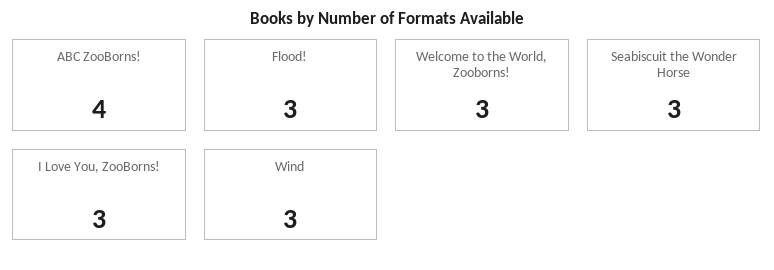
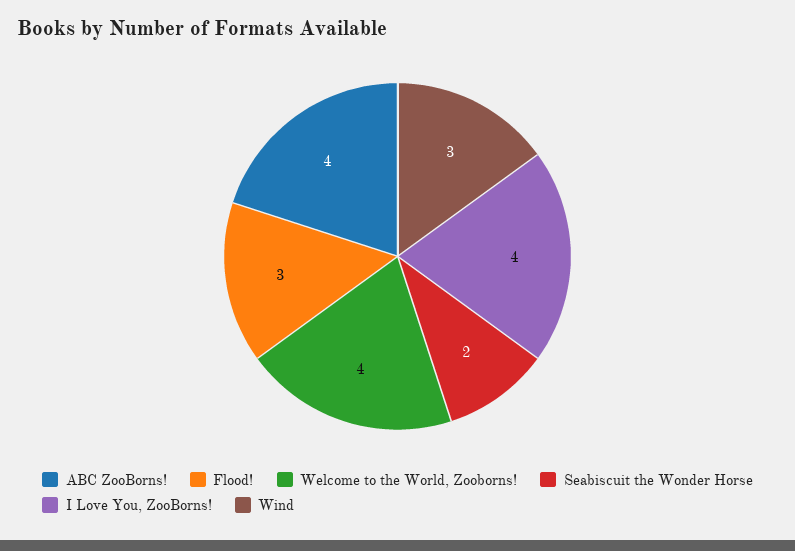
Welcome to the World, Zooborns!: 3 -> 4
Seabiscuit the Wonder Horse: 3 -> 2
I Love You, ZooBorns!: 3 -> 4

